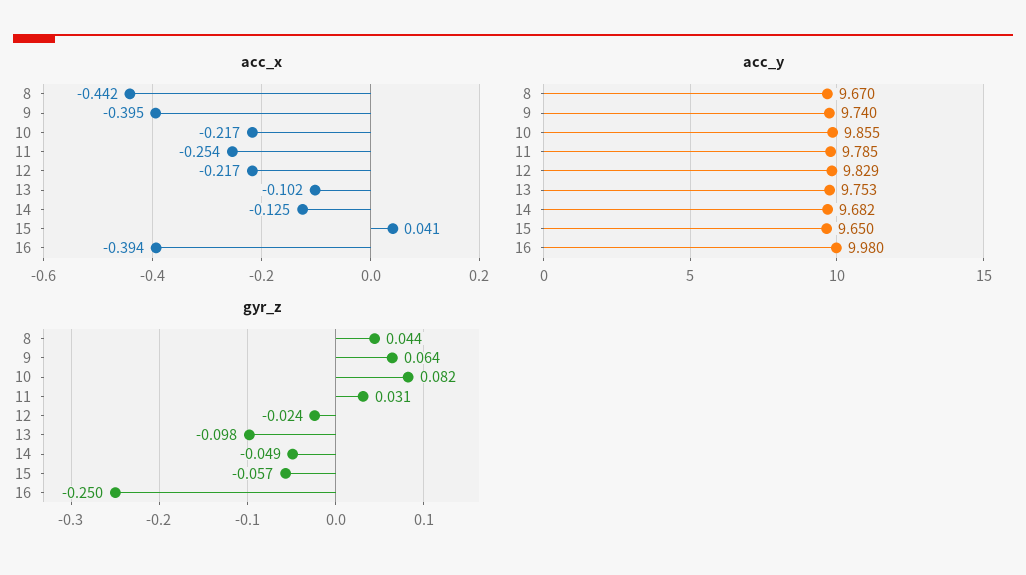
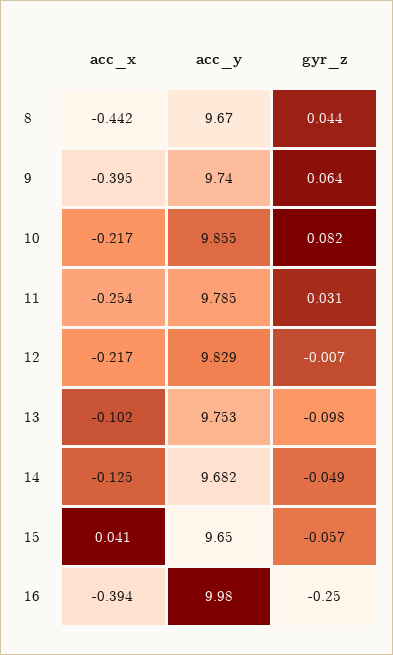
gyr_z, 12: -0.024 -> -0.007

